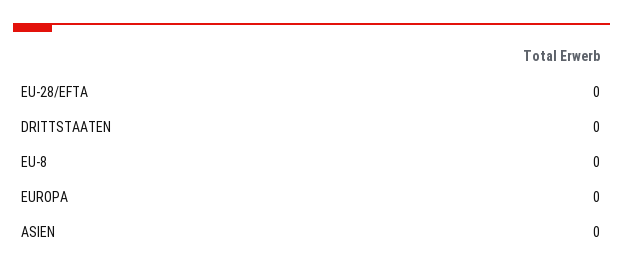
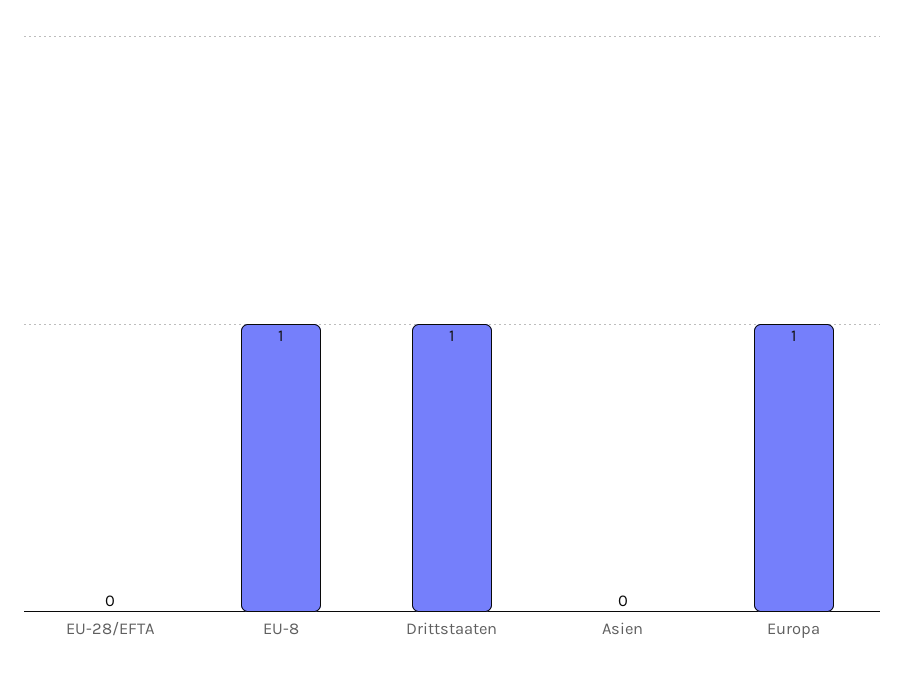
DRITTSTAATEN: 0 -> 1
EU-8: 0 -> 1
EUROPA: 0 -> 1

